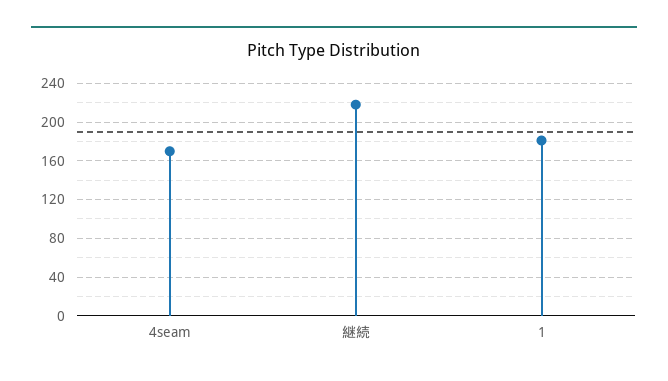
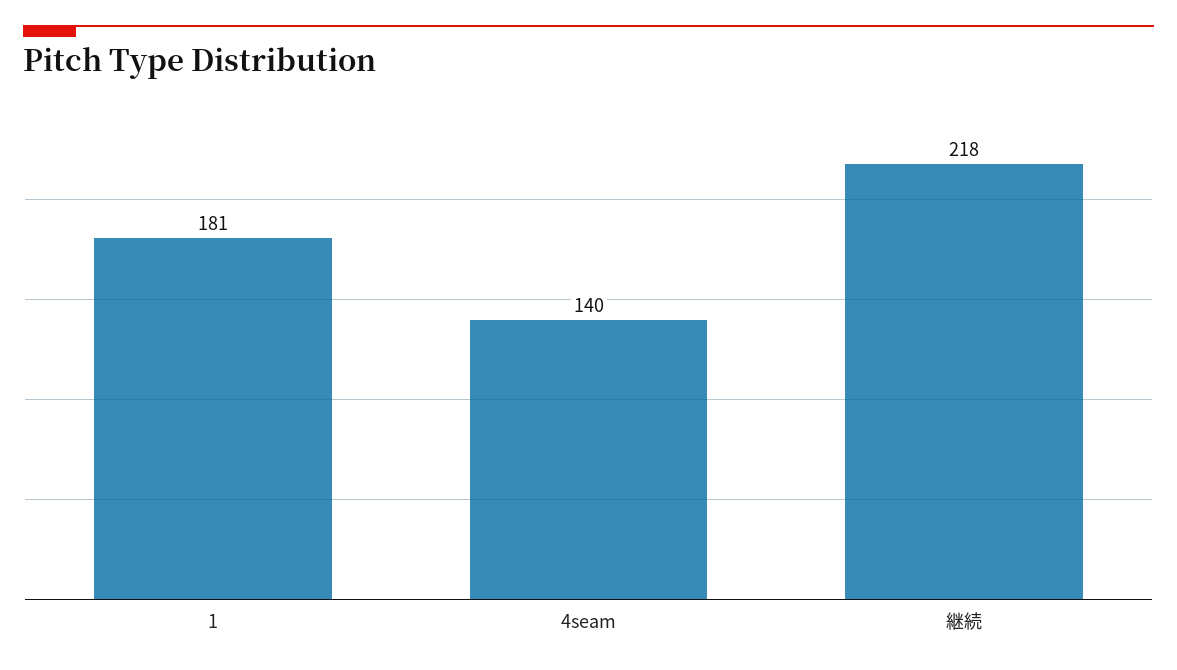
4seam: 170 -> 140

